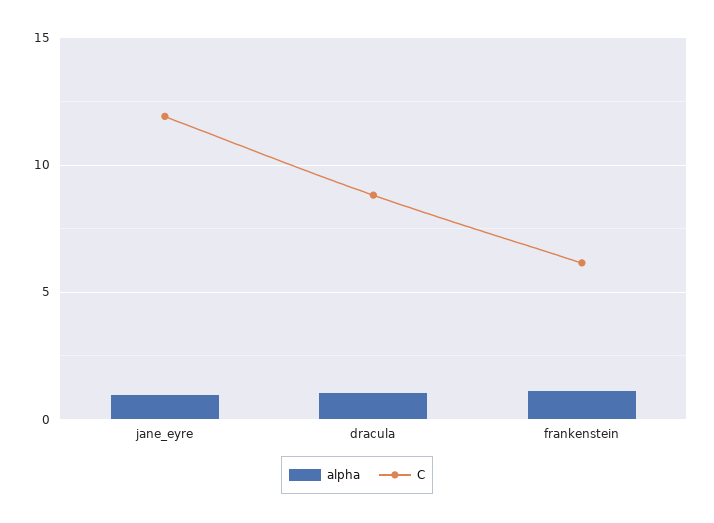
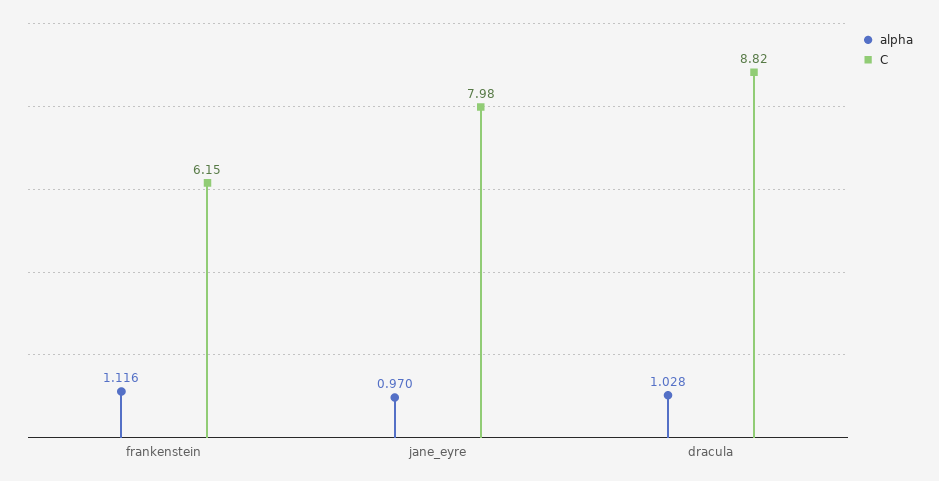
C, jane_eyre: 12 -> 7.98

